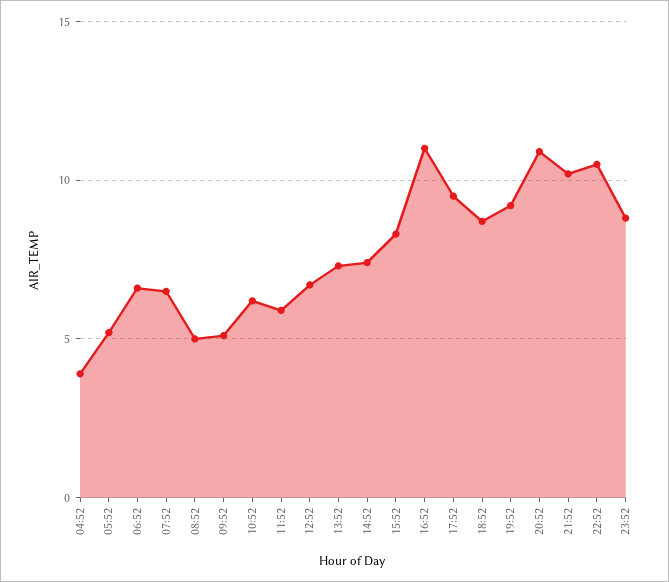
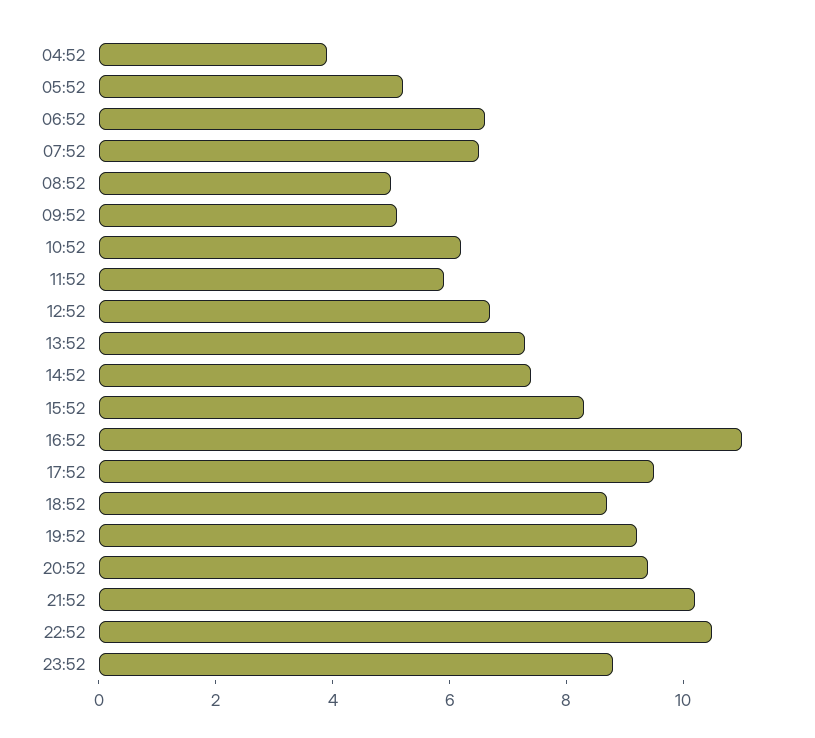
20:52: 11 -> 9.5

